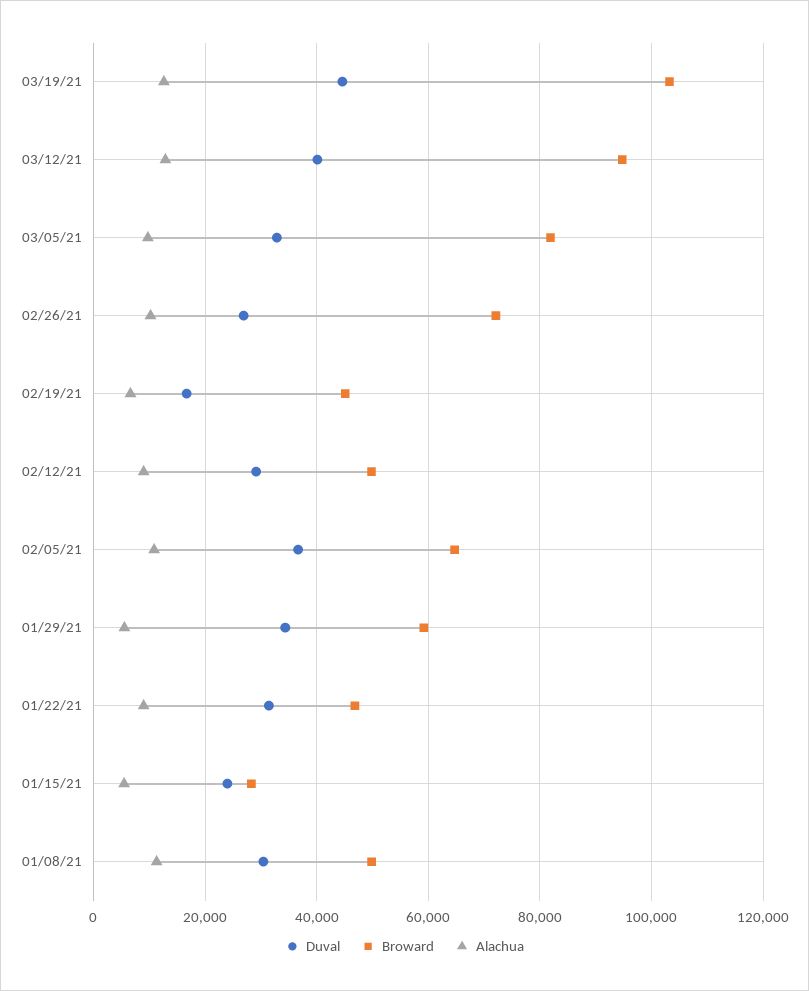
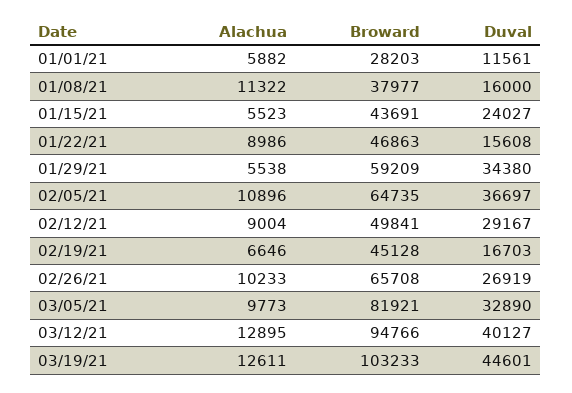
Broward, 02/26/21: 72000 -> 65708
Duval, 01/22/21: 32000 -> 15608
Broward, 01/15/21: 28000 -> 43691
Duval, 01/08/21: 30000 -> 16000
Broward, 01/08/21: 50000 -> 37977
Alachua, 01/01/21: none -> 5882
Broward, 01/01/21: none -> 28203
Duval, 01/01/21: none -> 11561

